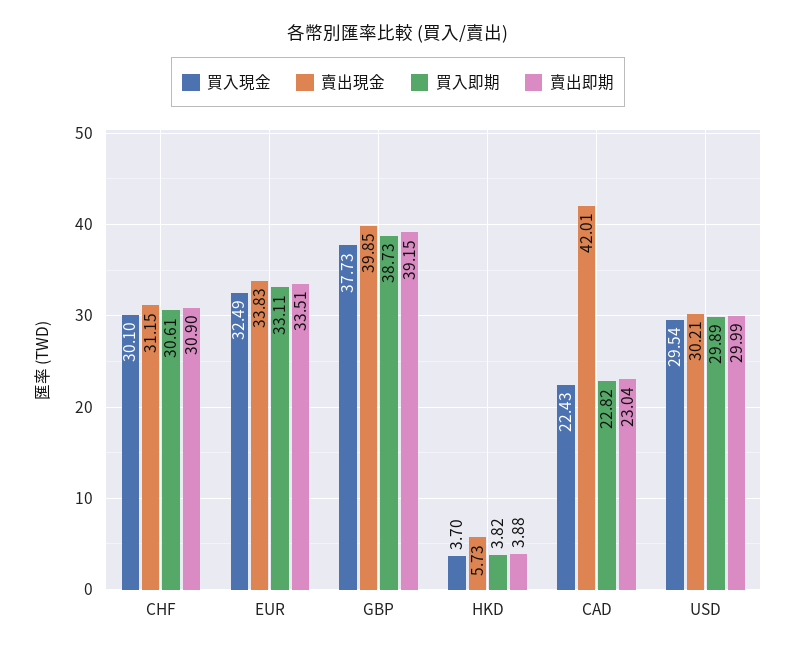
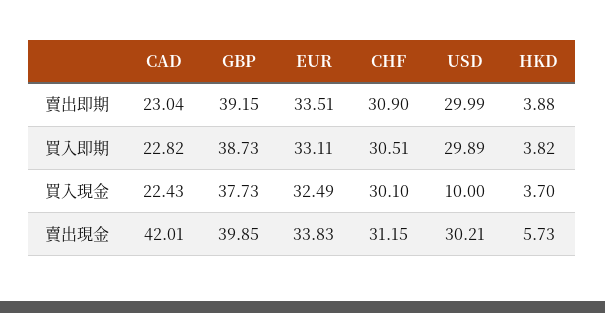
買入即期, CHF: 30.61 -> 30.51
買入現金, USD: 29.54 -> 10

